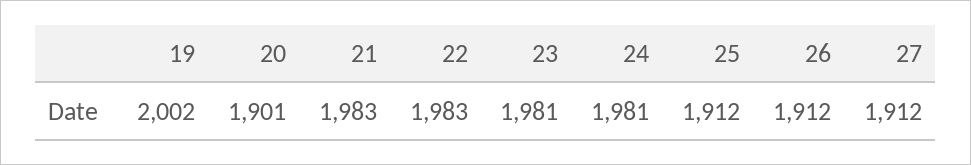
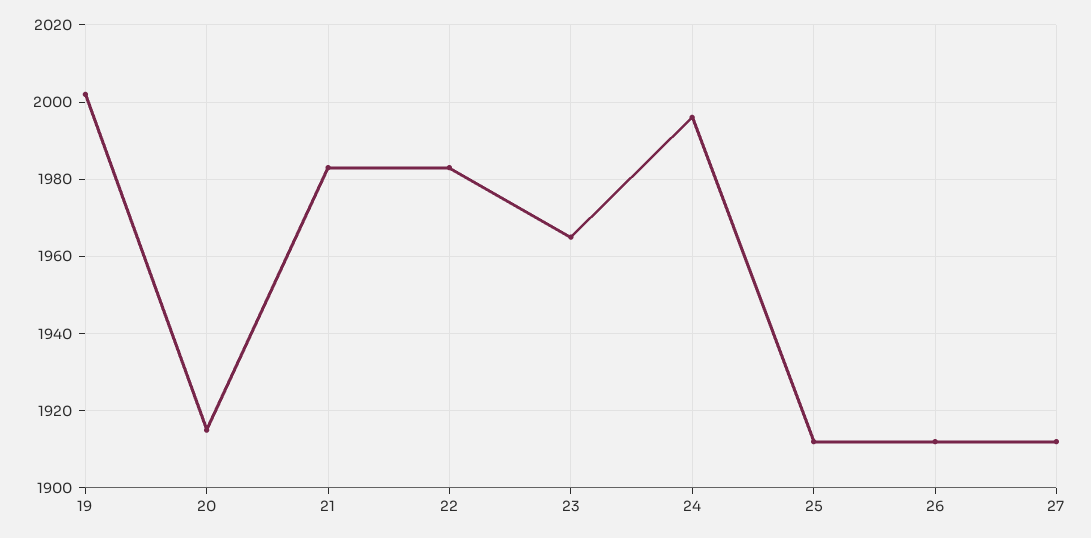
20: 1901 -> 1915
23: 1981 -> 1965
24: 1981 -> 1995

